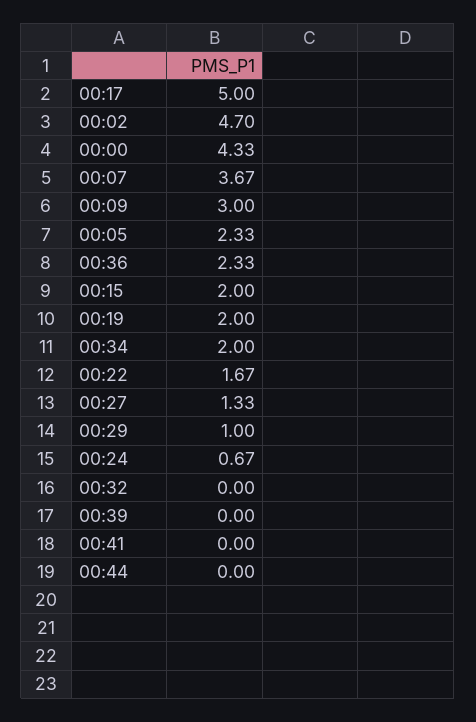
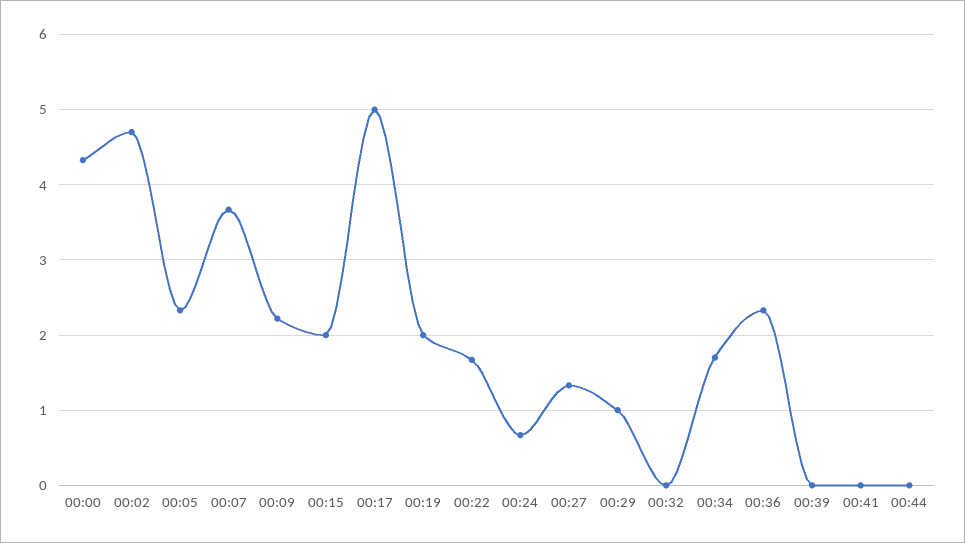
00:09: 3 -> 2.2
00:34: 2 -> 1.7

